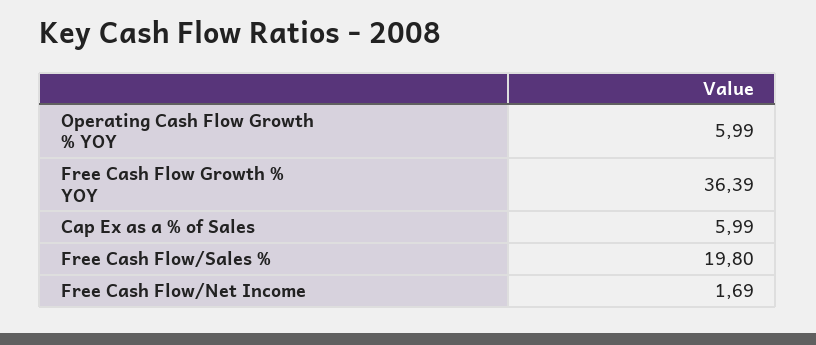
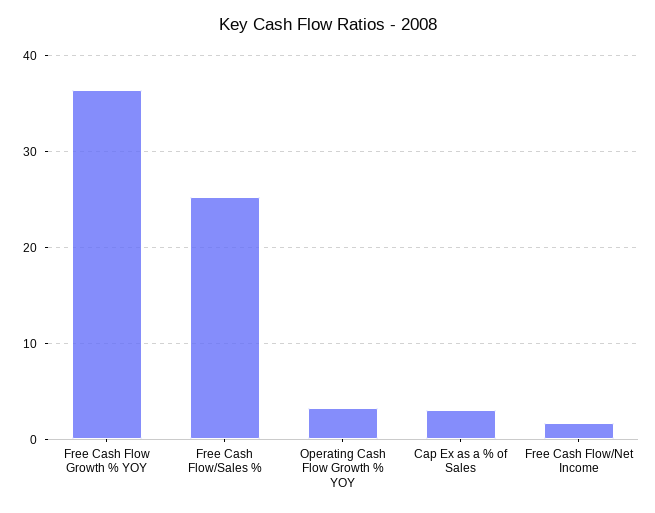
Operating Cash Flow Growth % YOY: 5.99 -> 3
Cap Ex as a % of Sales: 5.99 -> 3
Free Cash Flow/Sales %: 19.8 -> 25

